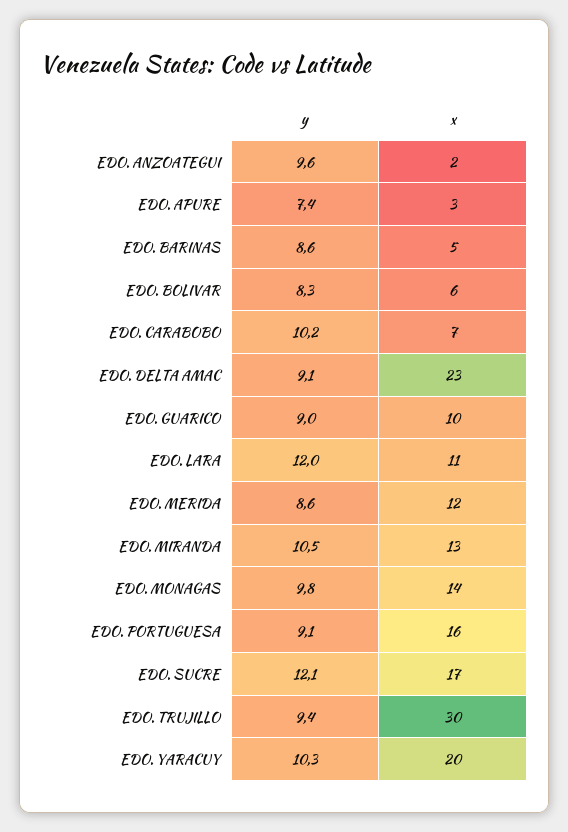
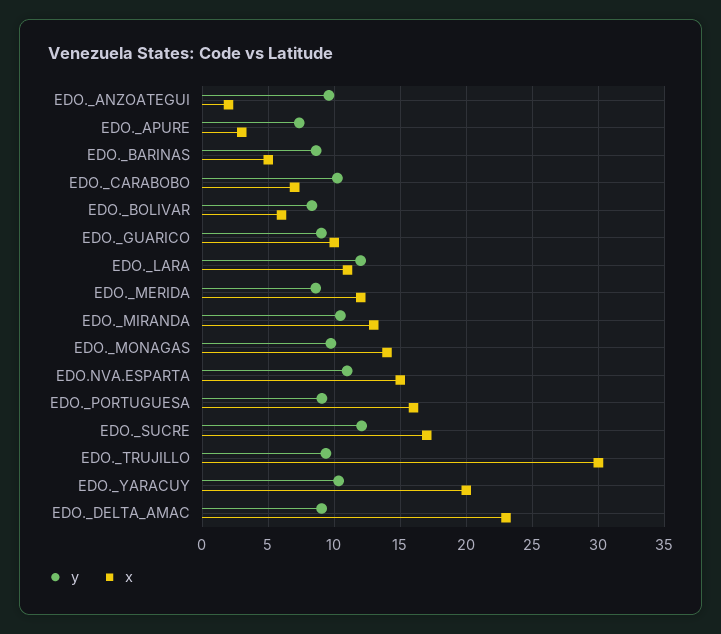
y, EDO.NVA.ESPARTA: none -> 11
x, EDO.NVA.ESPARTA: none -> 15

